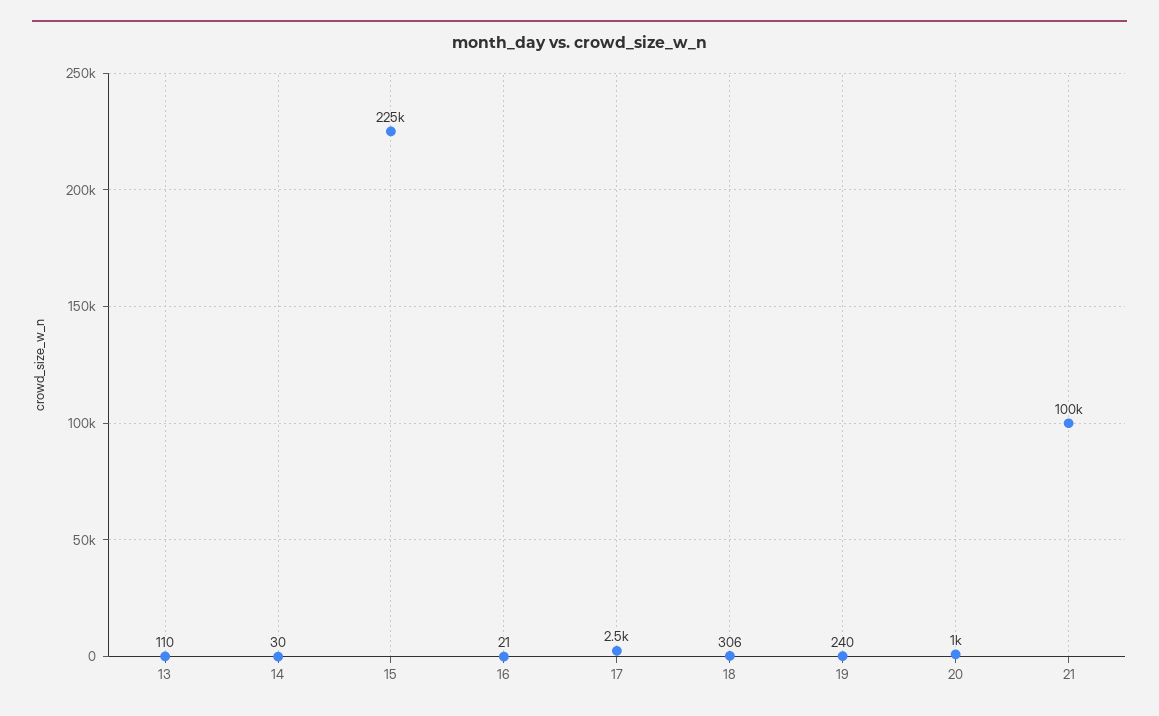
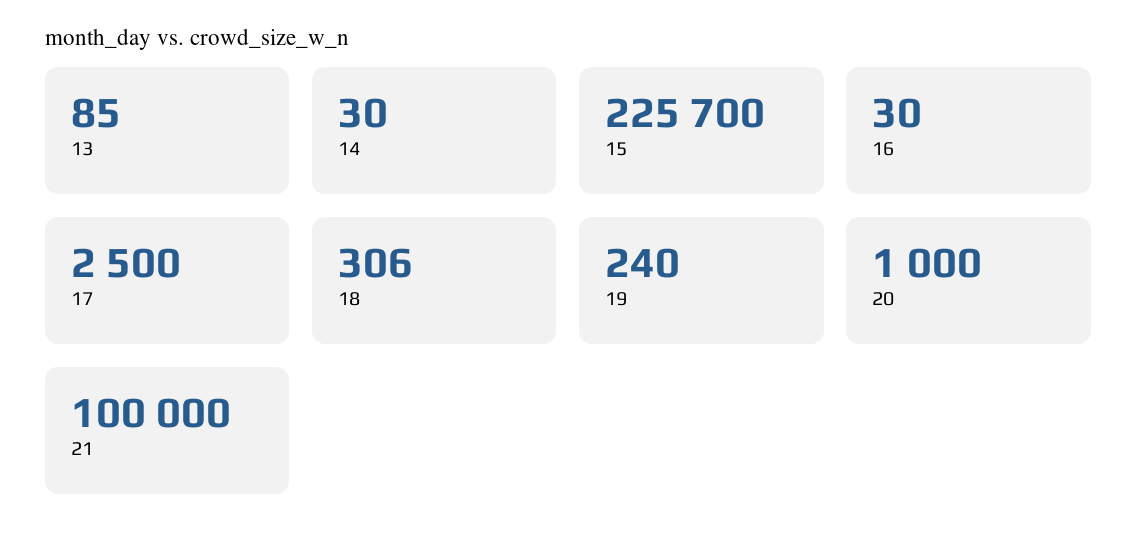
13: 110 -> 85
15: 225000 -> 225700
16: 21 -> 30

